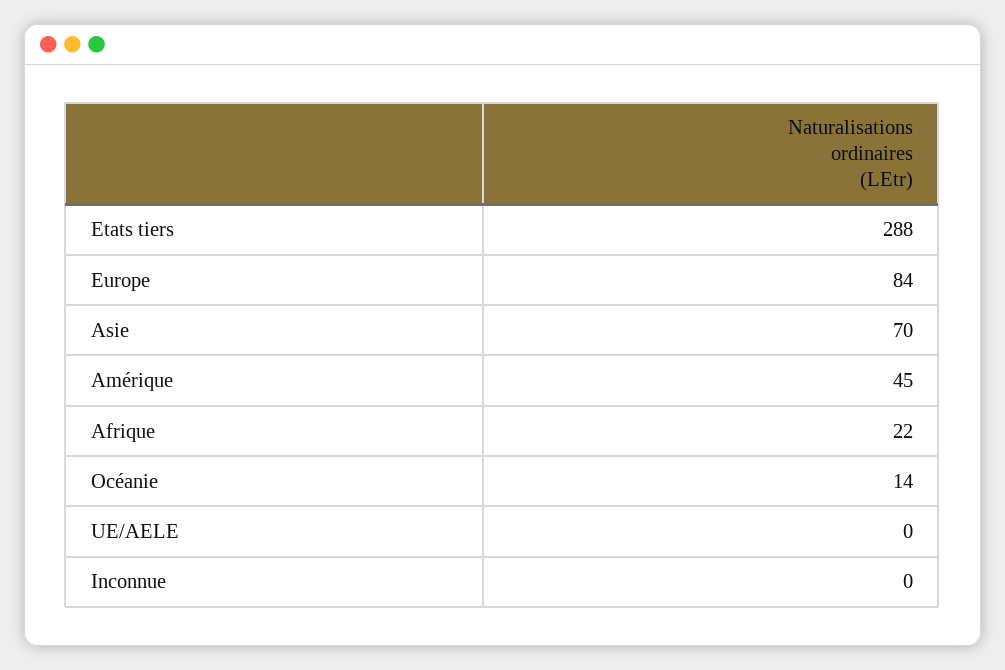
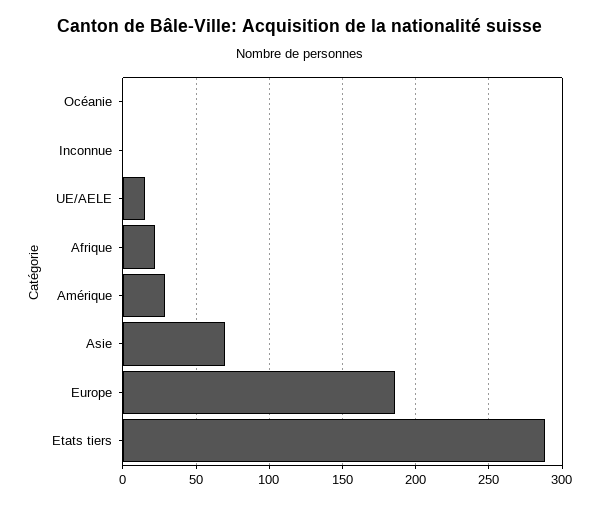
Europe: 84 -> 185
Amérique: 45 -> 30
Océanie: 14 -> 0
UE/AELE: 0 -> 15

